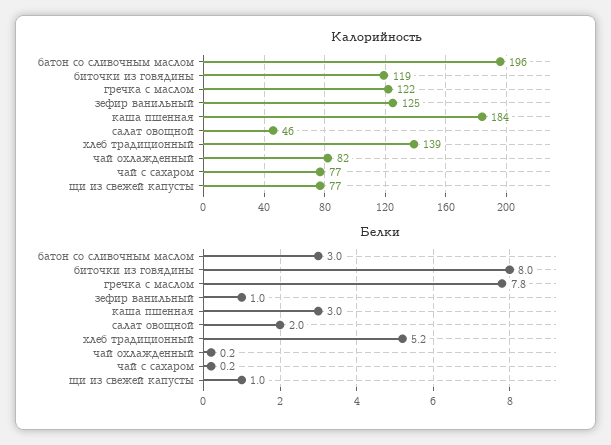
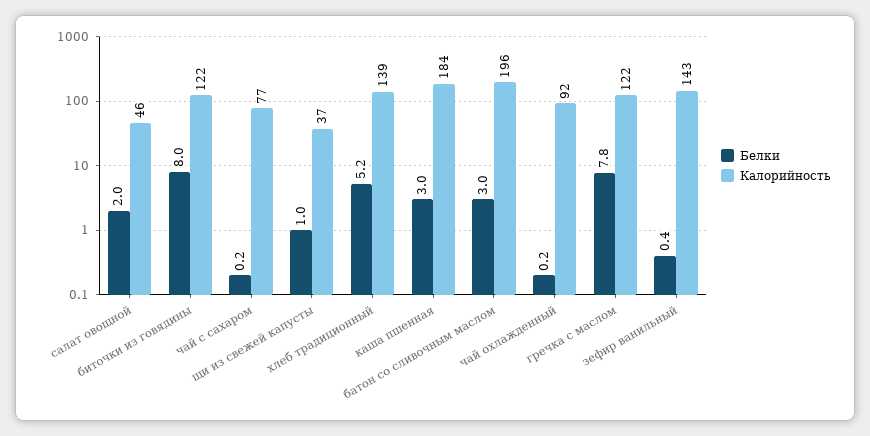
Калорийность, биточки из говядины: 119 -> 122
Калорийность, зефир ванильный: 125 -> 143
Калорийность, чай охлажденный: 82 -> 92
Калорийность, щи из свежей капусты: 77 -> 37
Белки, зефир ванильный: 1 -> 0.4

